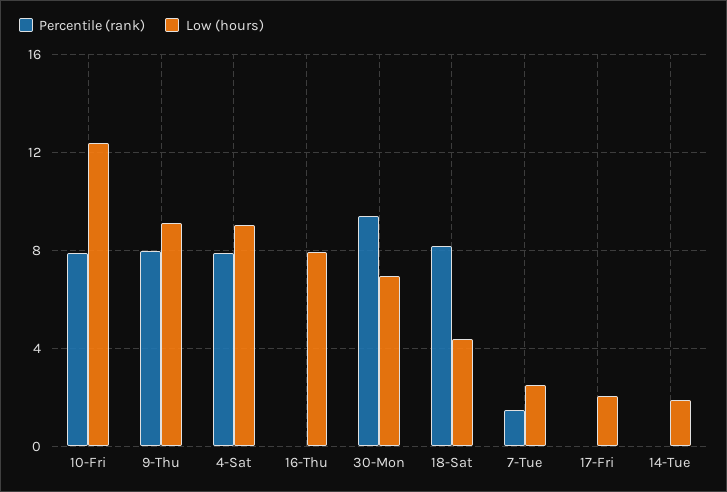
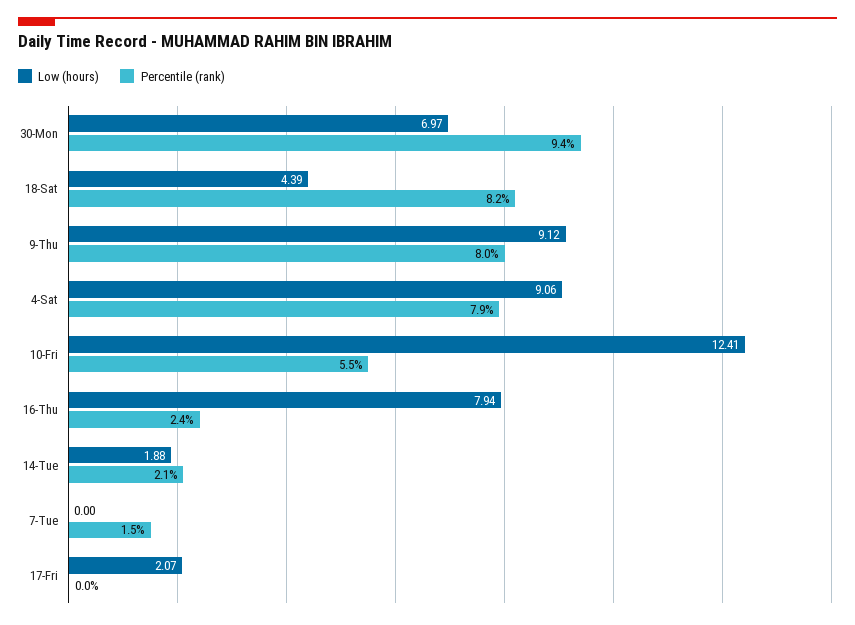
Percentile (rank), 10-Fri: 8 -> 5.5
Percentile (rank), 16-Thu: 0 -> 2.4
Low (hours), 7-Tue: 2.5 -> 0
Percentile (rank), 14-Tue: 0 -> 2.1

